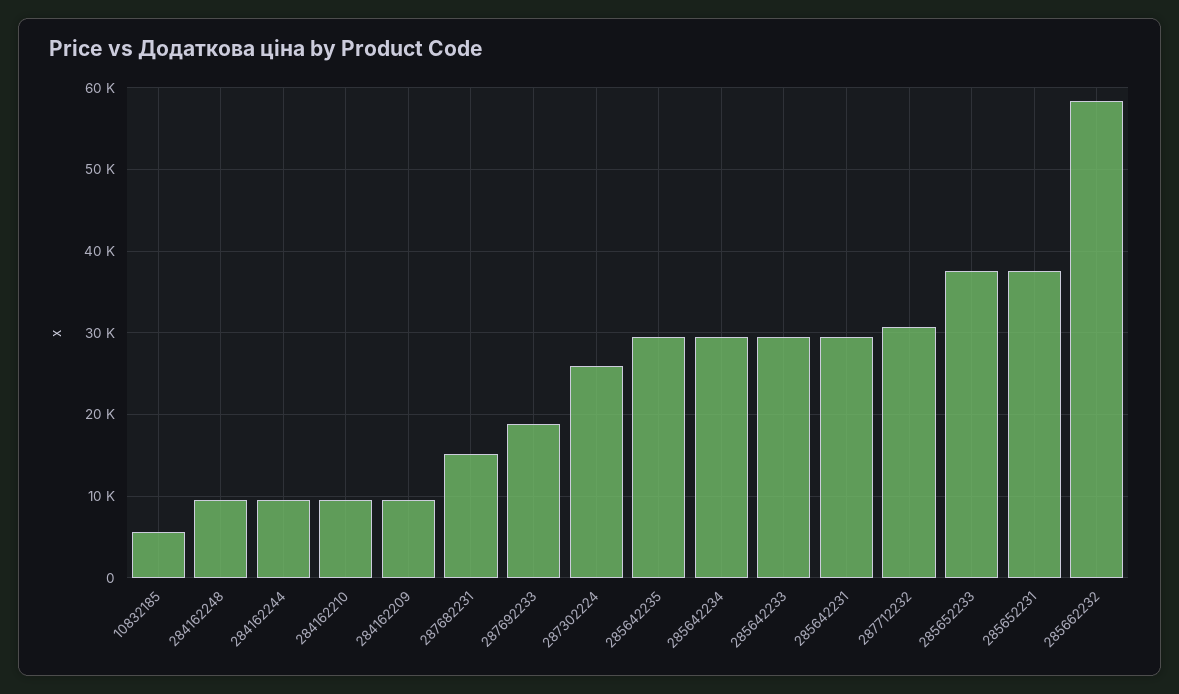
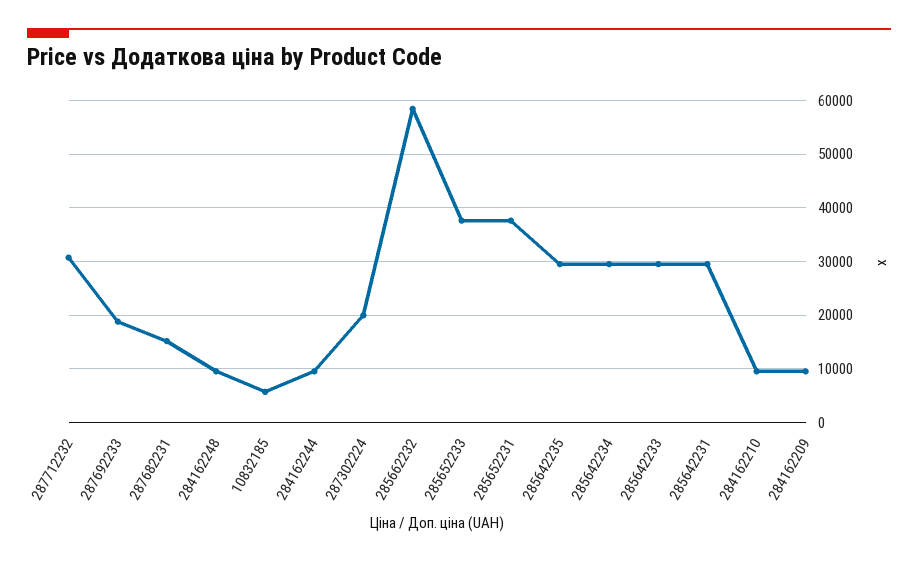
287302224: 26000 -> 20000

